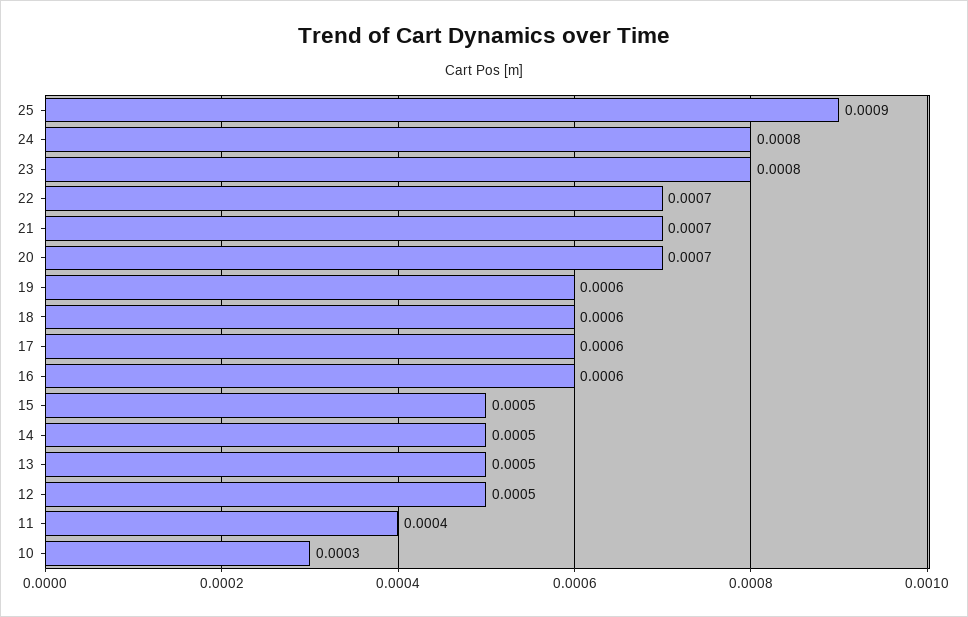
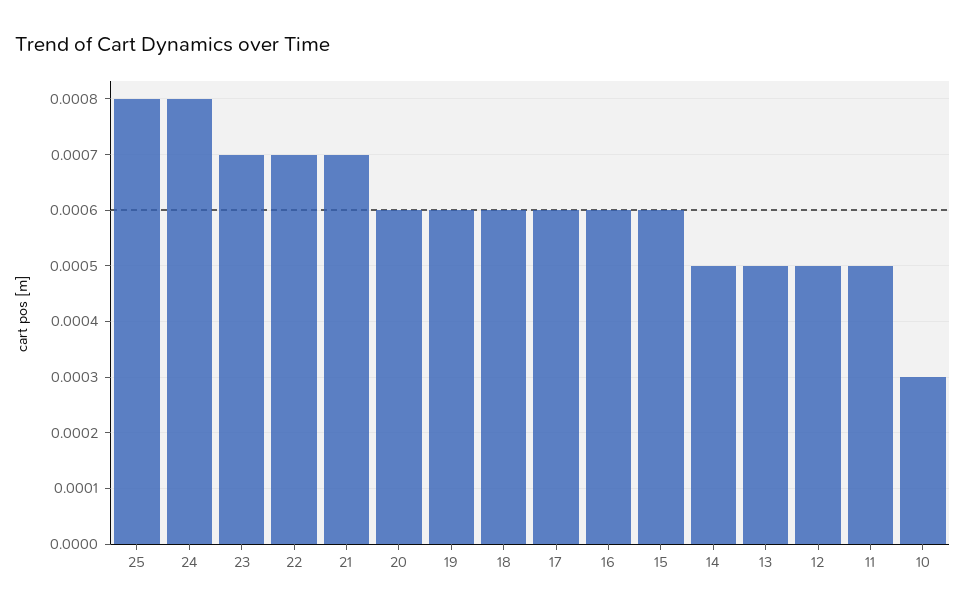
25: 0.0009 -> 0.0008
23: 0.0008 -> 0.0007
20: 0.0007 -> 0.0006
15: 0.0005 -> 0.0006
11: 0.0004 -> 0.0005

